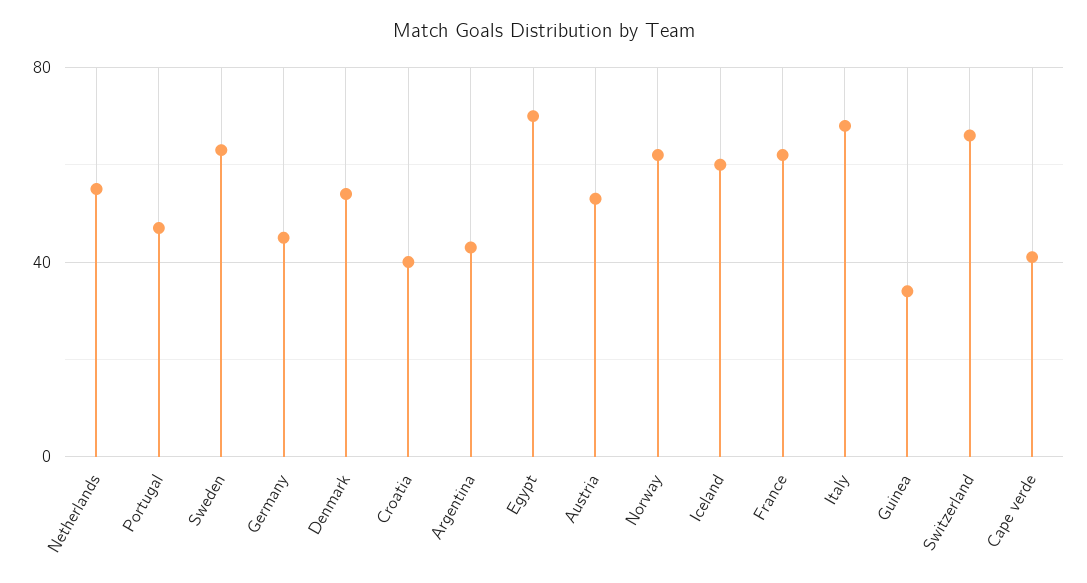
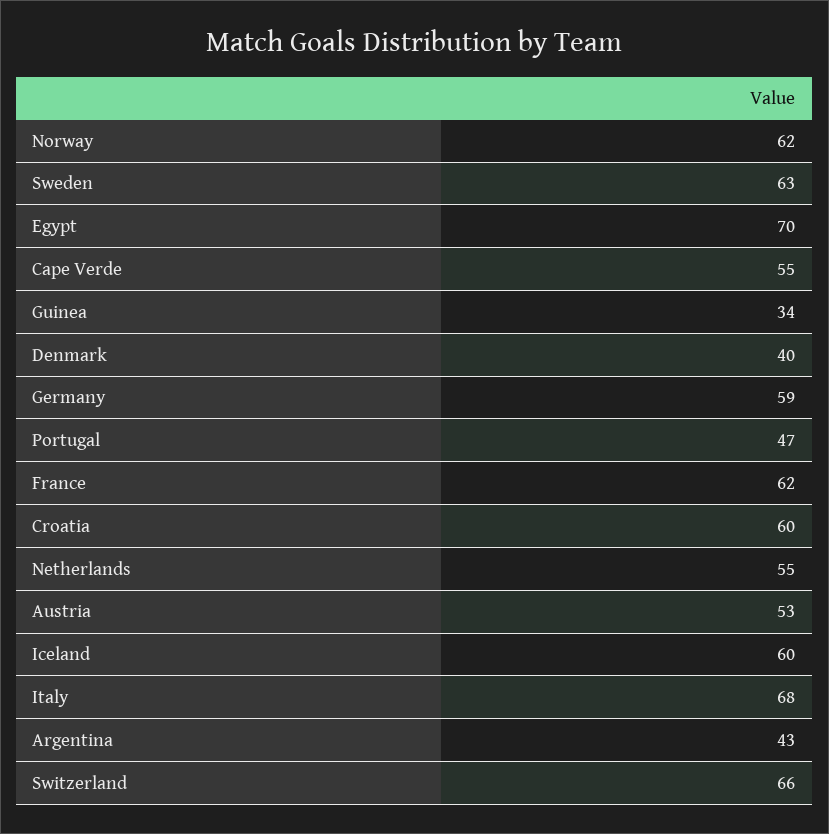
Germany: 45 -> 59
Denmark: 55 -> 40
Croatia: 40 -> 60
Cape verde: 40 -> 55

